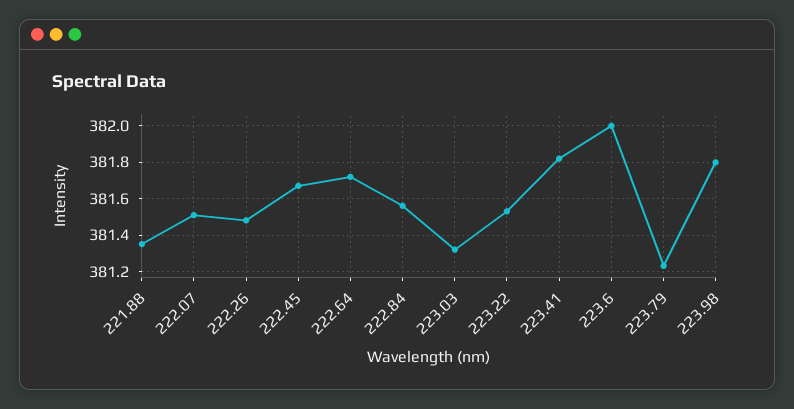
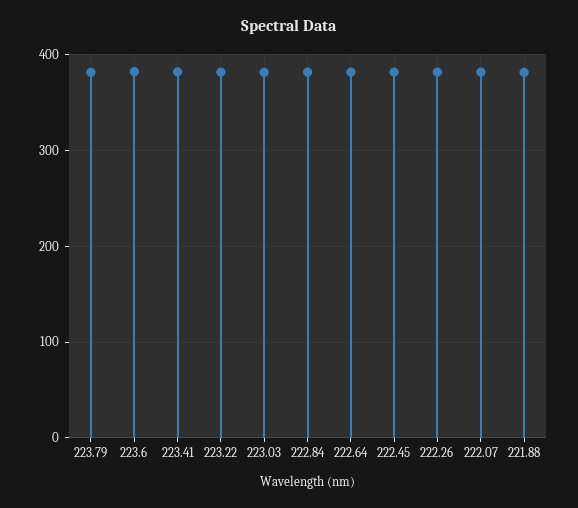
223.98: 381.8 -> none

